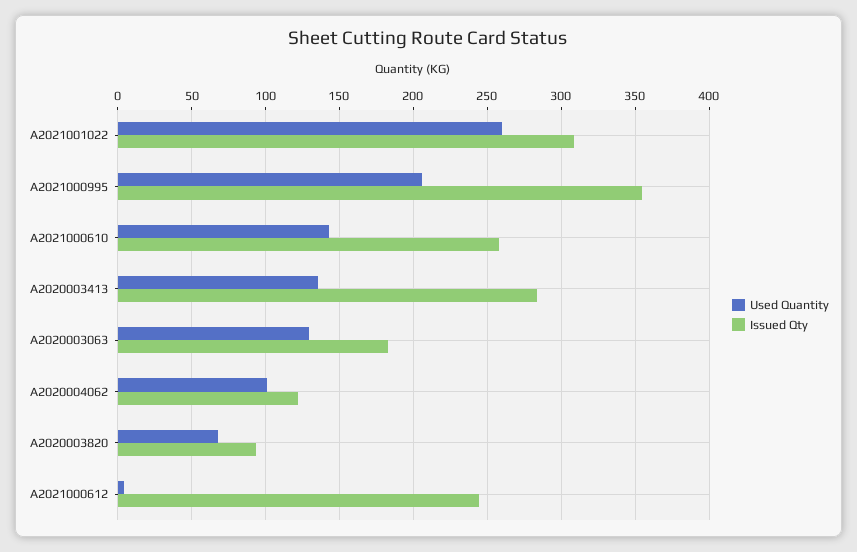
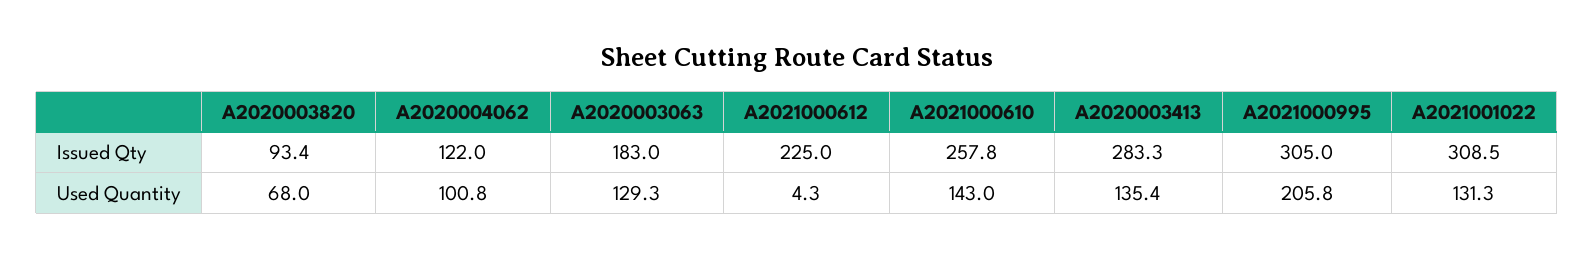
Used Quantity, A2021001022: 260 -> 131.3
Issued Qty, A2021000995: 355 -> 305
Issued Qty, A2021000612: 245 -> 225

